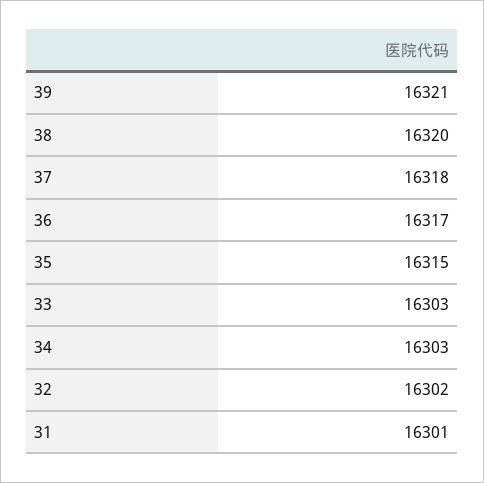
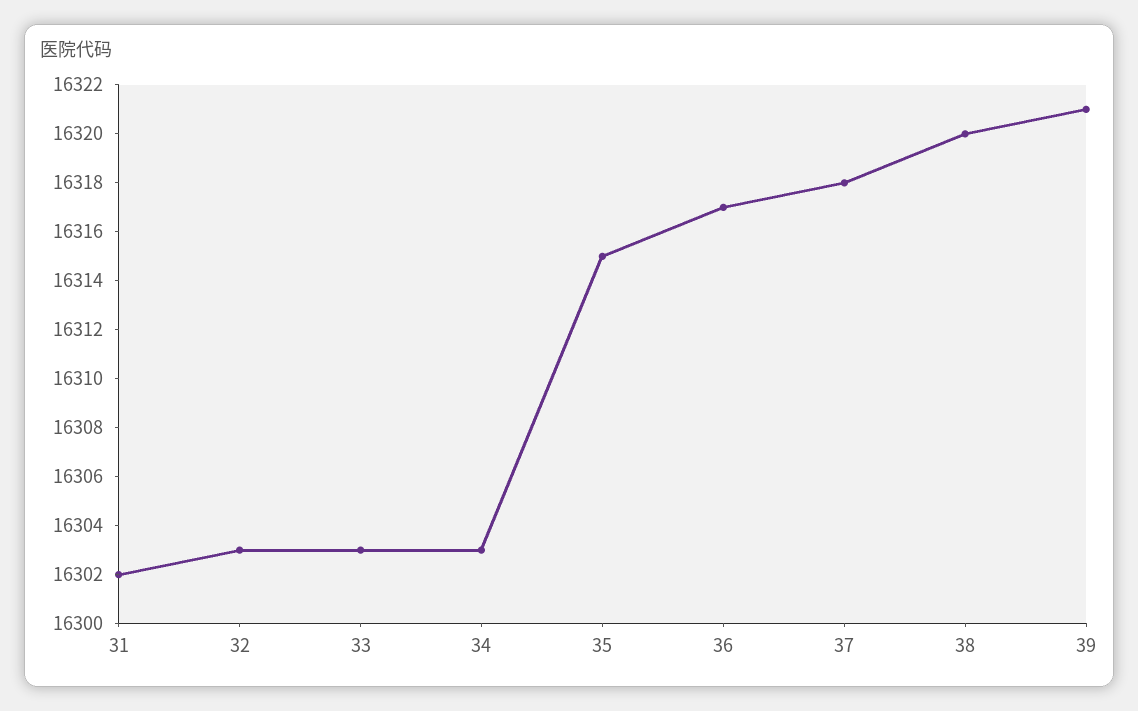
32: 16302 -> 16303
31: 16301 -> 16302

